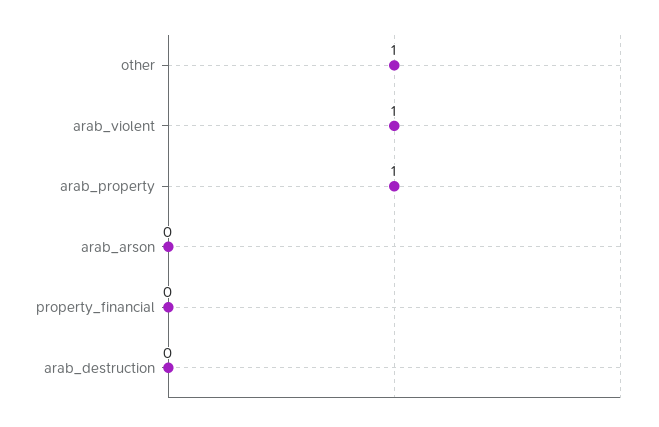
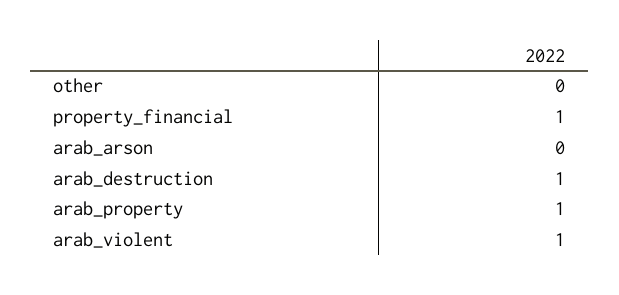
other: 1 -> 0
property_financial: 0 -> 1
arab_destruction: 0 -> 1

